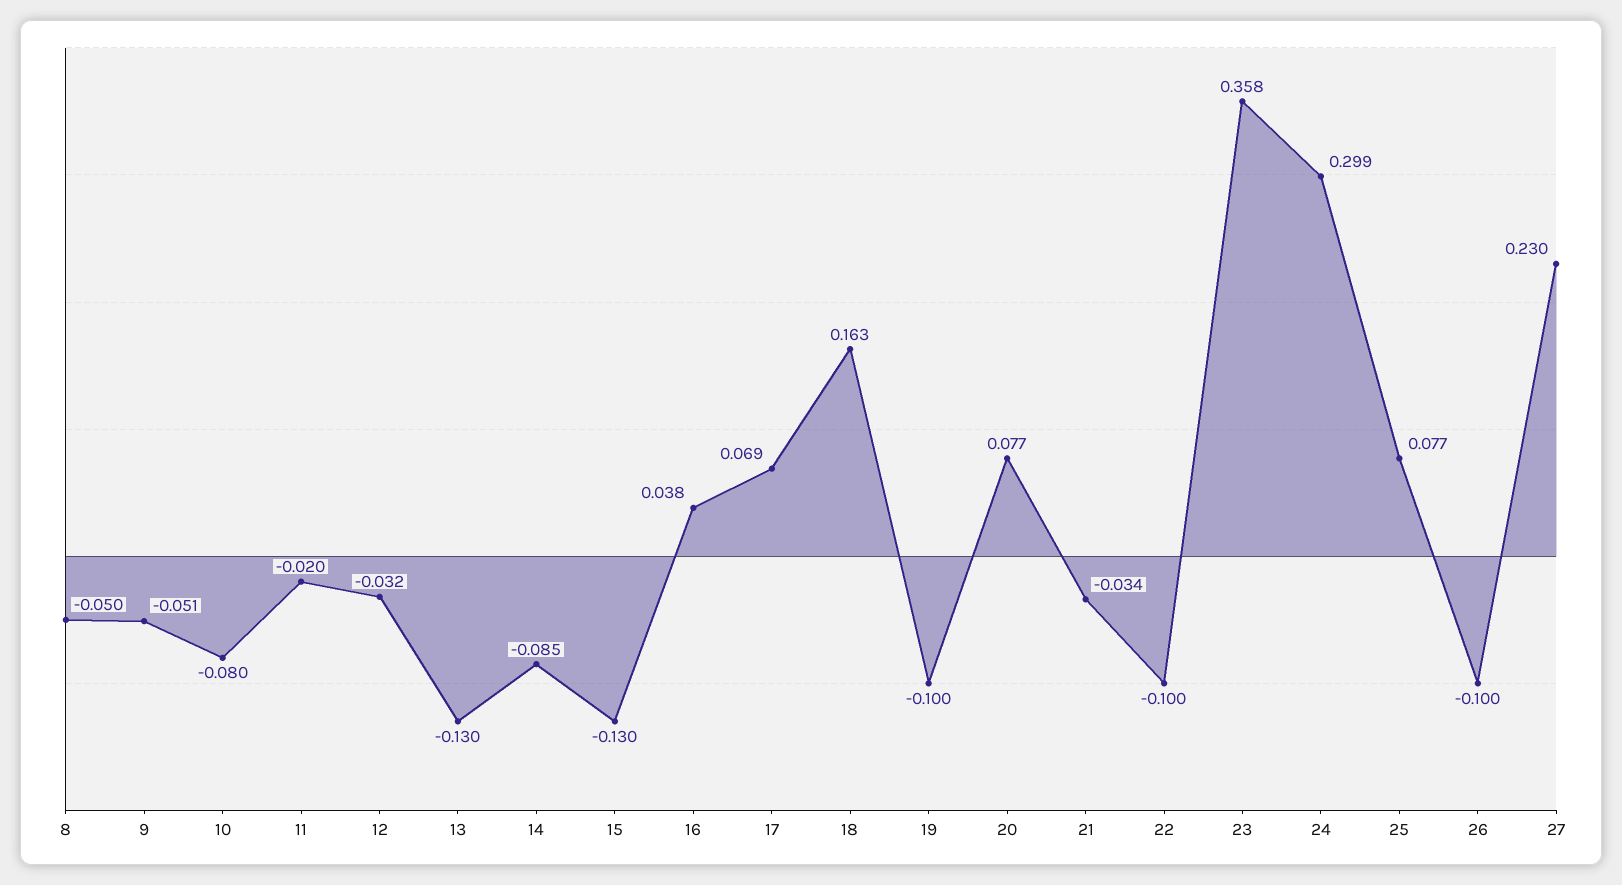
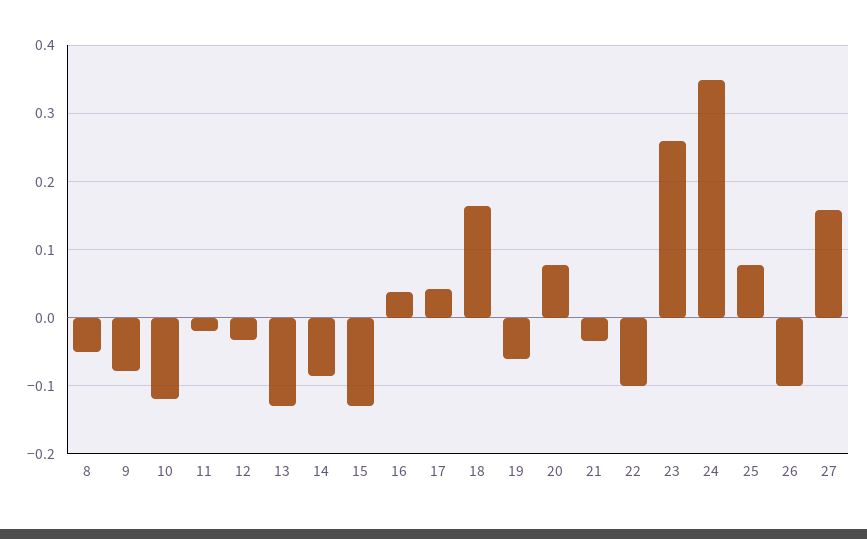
9: -0.051 -> -0.08
10: -0.08 -> -0.12
17: 0.069 -> 0.04
19: -0.1 -> -0.06
23: 0.358 -> 0.26
24: 0.299 -> 0.35
27: 0.23 -> 0.16

